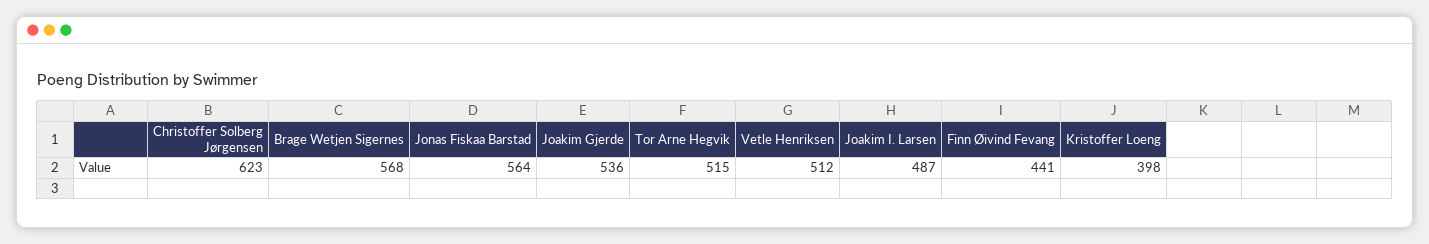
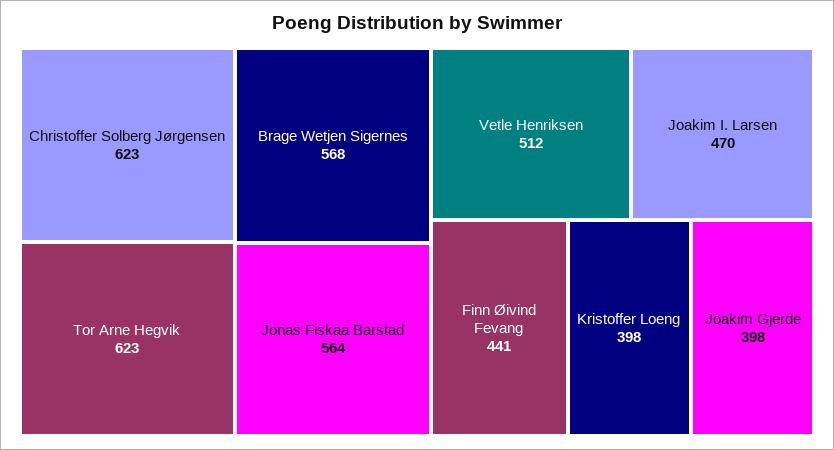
Joakim Gjerde: 536 -> 398
Tor Arne Hegvik: 515 -> 623
Joakim I. Larsen: 487 -> 470

